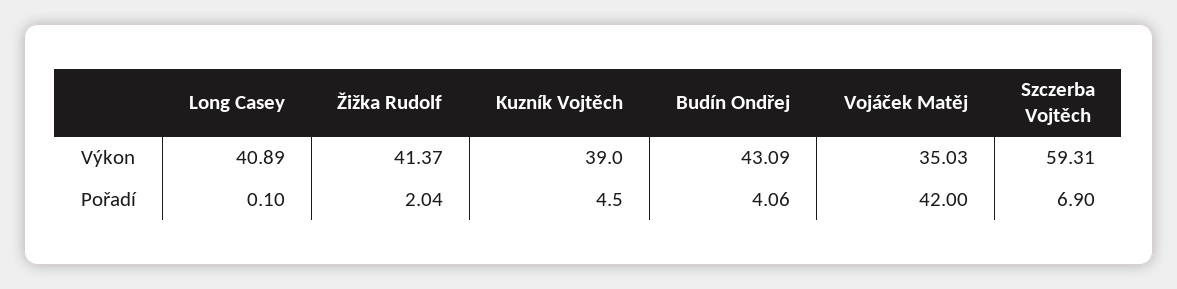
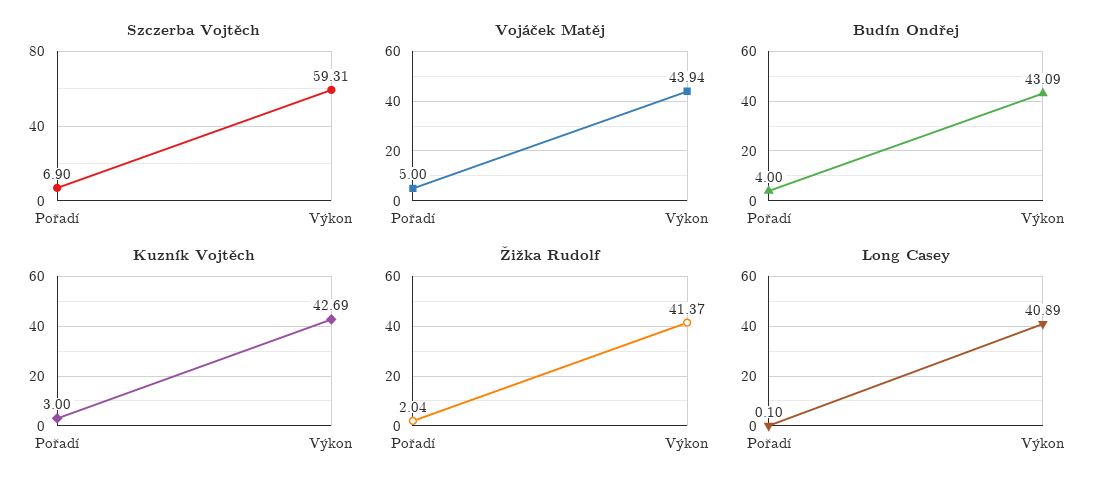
Kuzník Vojtěch, Výkon: 39 -> 42.69
Vojáček Matěj, Výkon: 35.03 -> 43.94
Kuzník Vojtěch, Pořadí: 4.5 -> 3
Budín Ondřej, Pořadí: 4.06 -> 4
Vojáček Matěj, Pořadí: 42 -> 5

